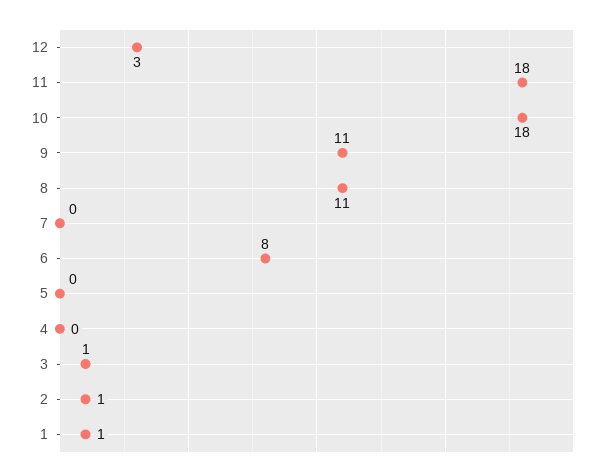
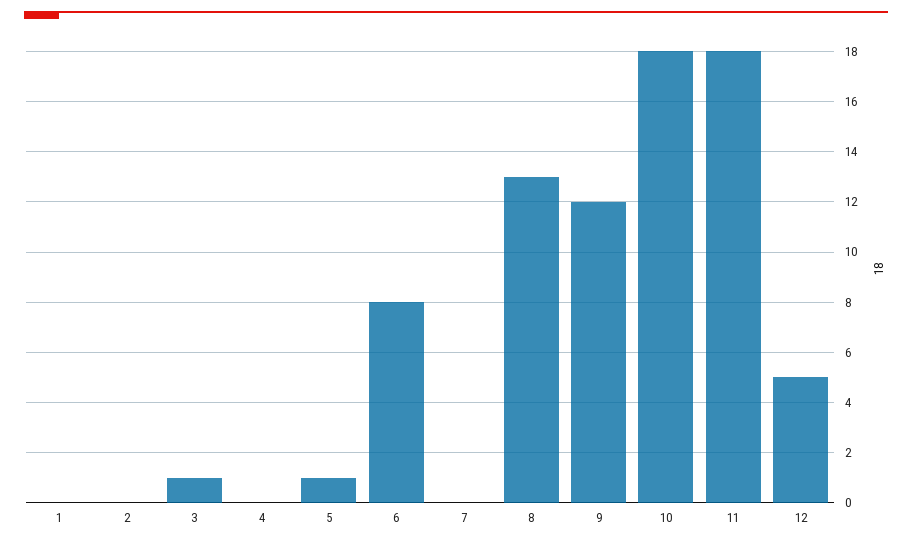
12: 3 -> 5
9: 11 -> 12
8: 11 -> 13
5: 0 -> 1
2: 1 -> 0
1: 1 -> 0

